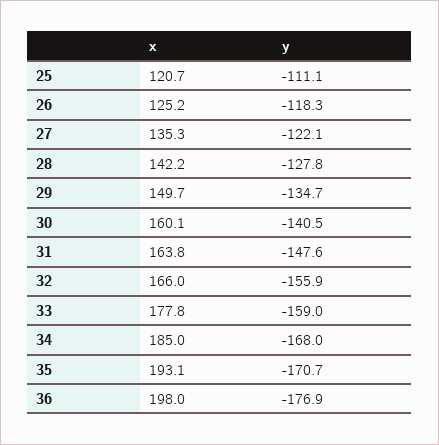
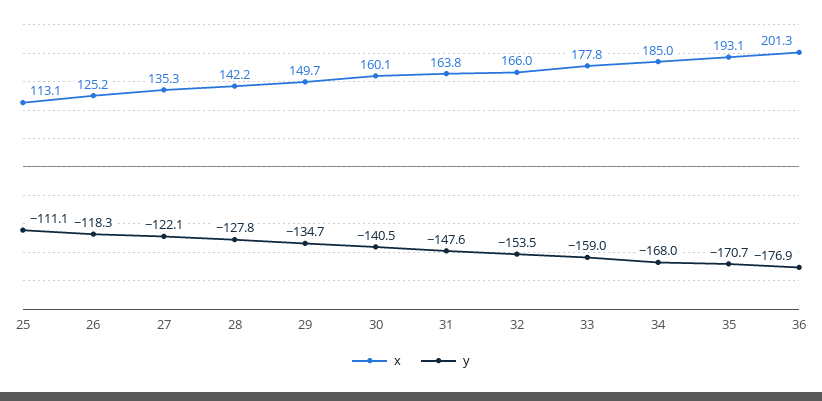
x, 25: 120.7 -> 113.1
y, 32: -155.9 -> -153.5
x, 36: 198 -> 201.3

